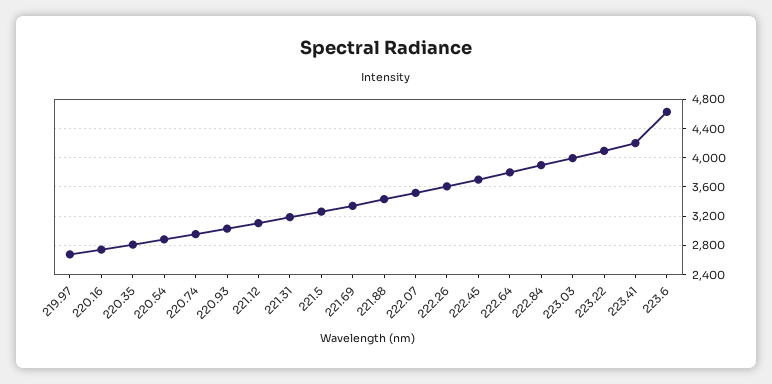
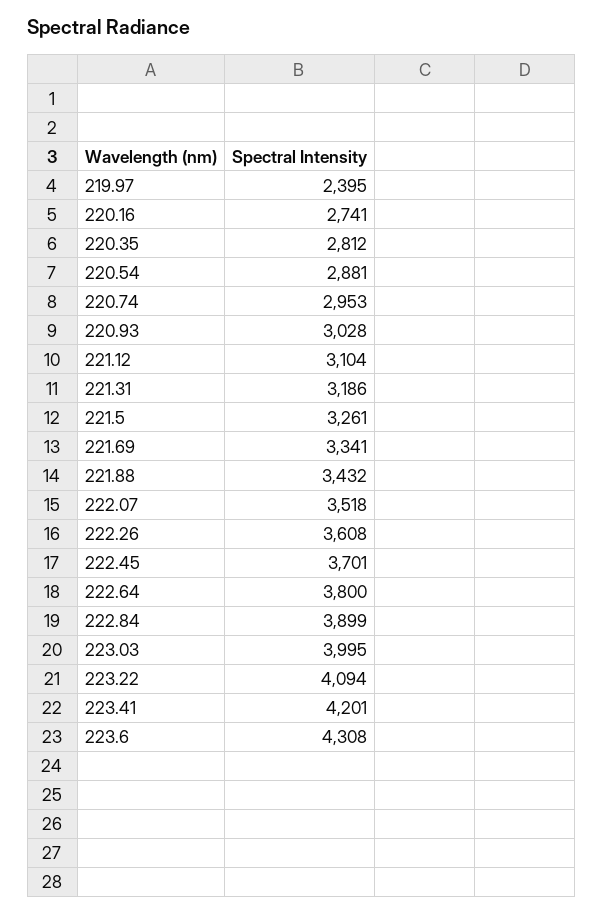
219.97: 2700 -> 2395
223.6: 4600 -> 4308

